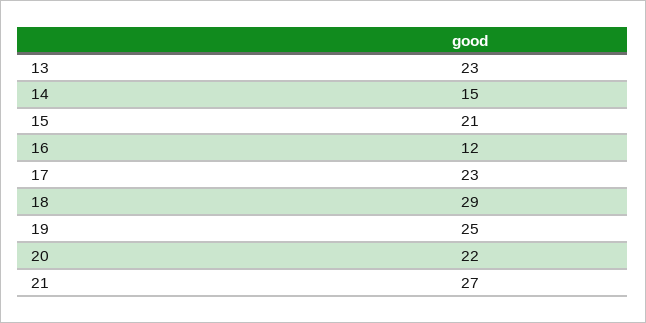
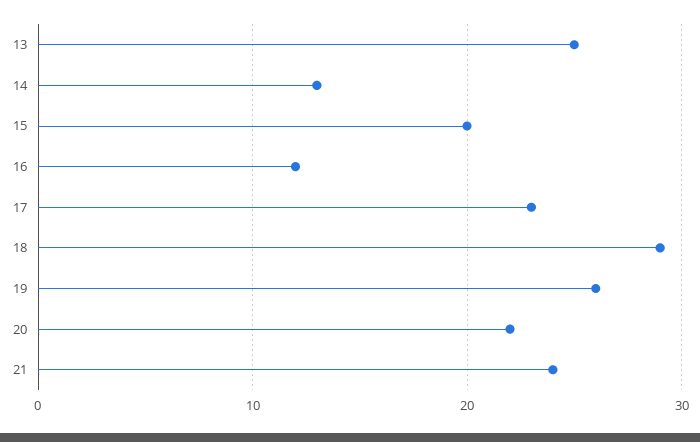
13: 23 -> 25
14: 15 -> 13
15: 21 -> 20
19: 25 -> 26
21: 27 -> 24

